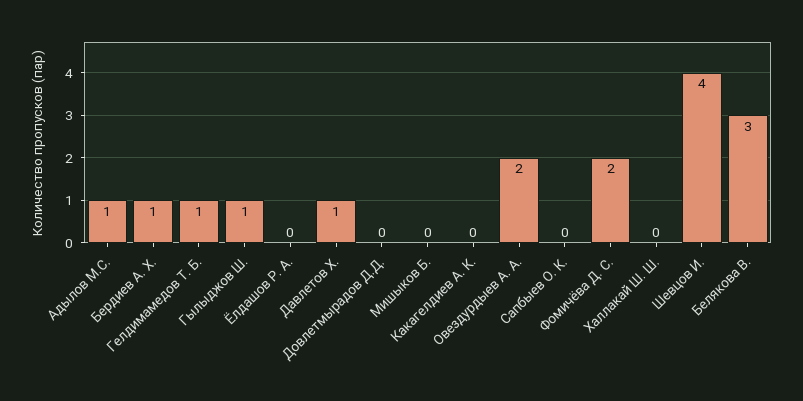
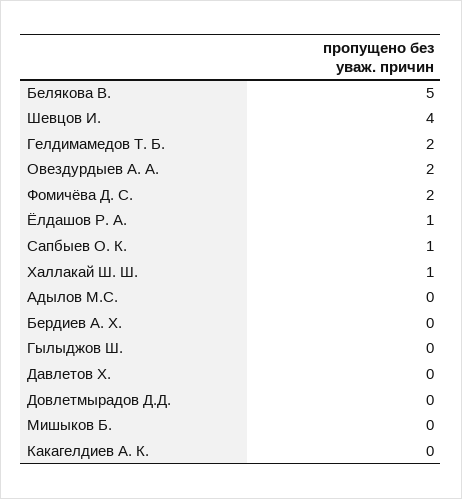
Адылов М.С.: 1 -> 0
Бердиев А. Х.: 1 -> 0
Гелдимамедов Т. Б.: 1 -> 2
Гылыджов Ш.: 1 -> 0
Ёлдашов Р. А.: 0 -> 1
Давлетов Х.: 1 -> 0
Сапбыев О. К.: 0 -> 1
Халлакай Ш. Ш.: 0 -> 1
Белякова В.: 3 -> 5

